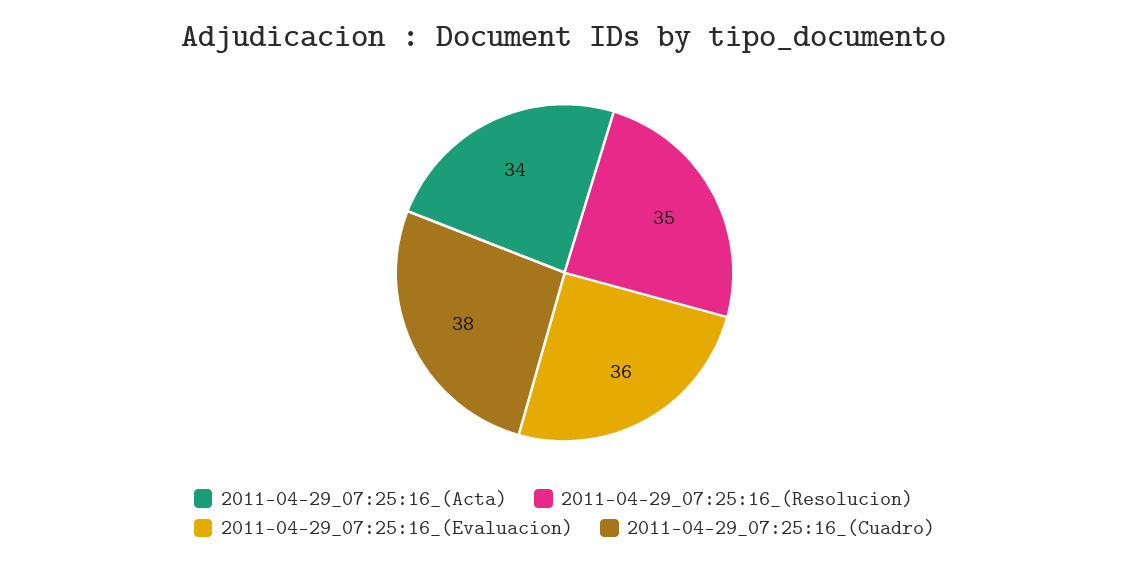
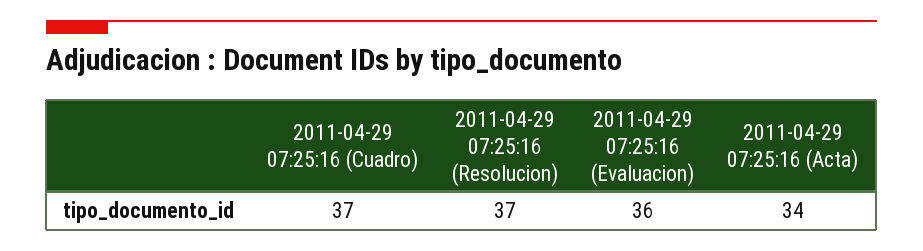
2011-04-29_07:25:16_(Resolucion): 35 -> 37
2011-04-29_07:25:16_(Cuadro): 38 -> 37

